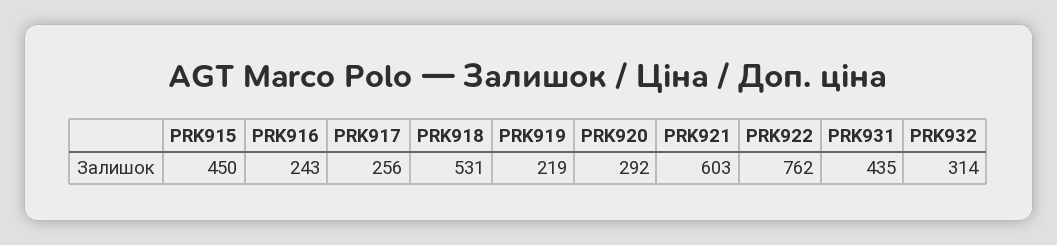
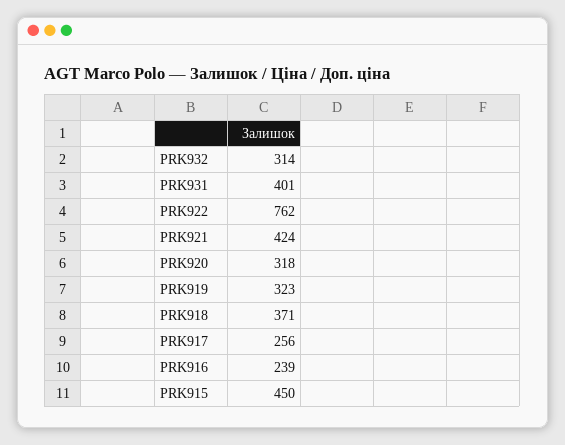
PRK916: 243 -> 239
PRK918: 531 -> 371
PRK919: 219 -> 323
PRK920: 292 -> 318
PRK921: 603 -> 424
PRK931: 435 -> 401

